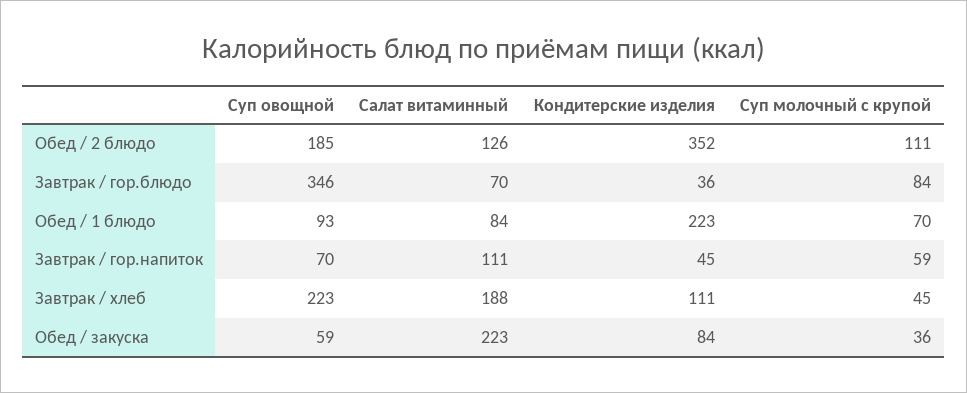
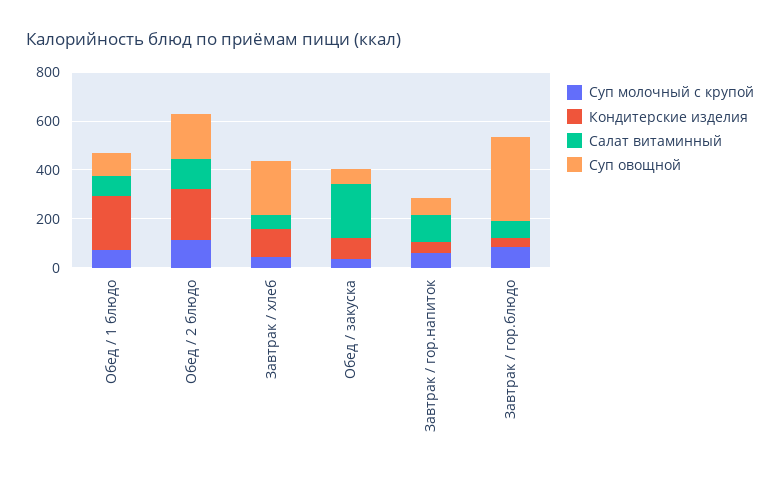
Кондитерские изделия, Обед / 2 блюдо: 352 -> 200
Салат витаминный, Завтрак / хлеб: 188 -> 50

